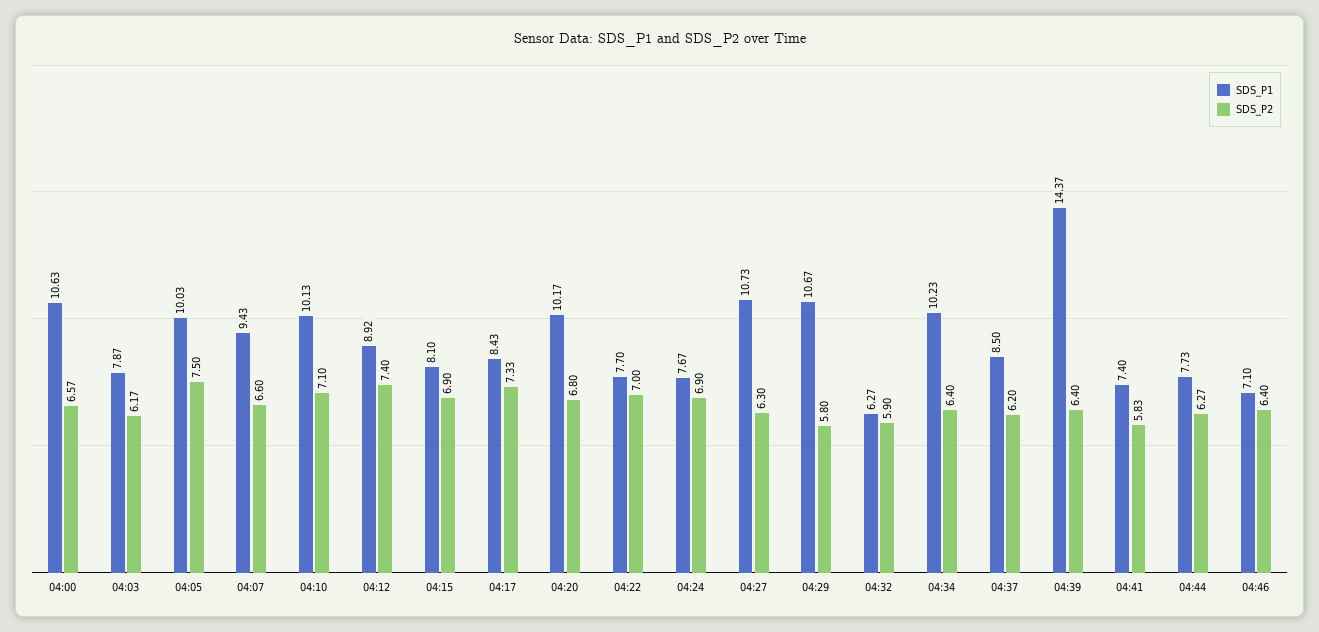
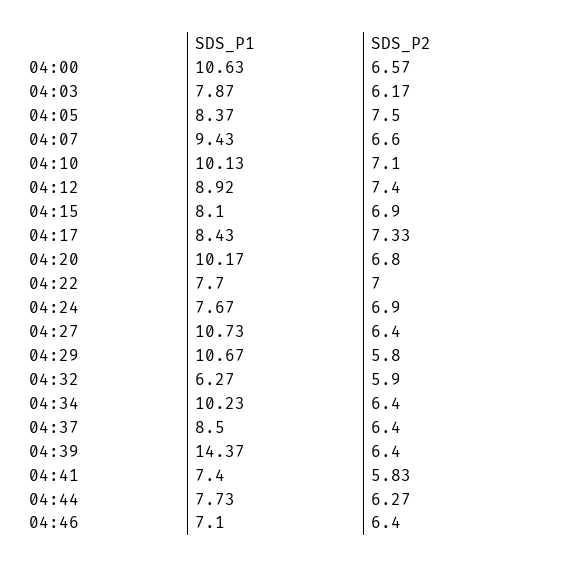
SDS_P1, 04:05: 10.03 -> 8.37
SDS_P2, 04:27: 6.3 -> 6.4
SDS_P2, 04:37: 6.2 -> 6.4

